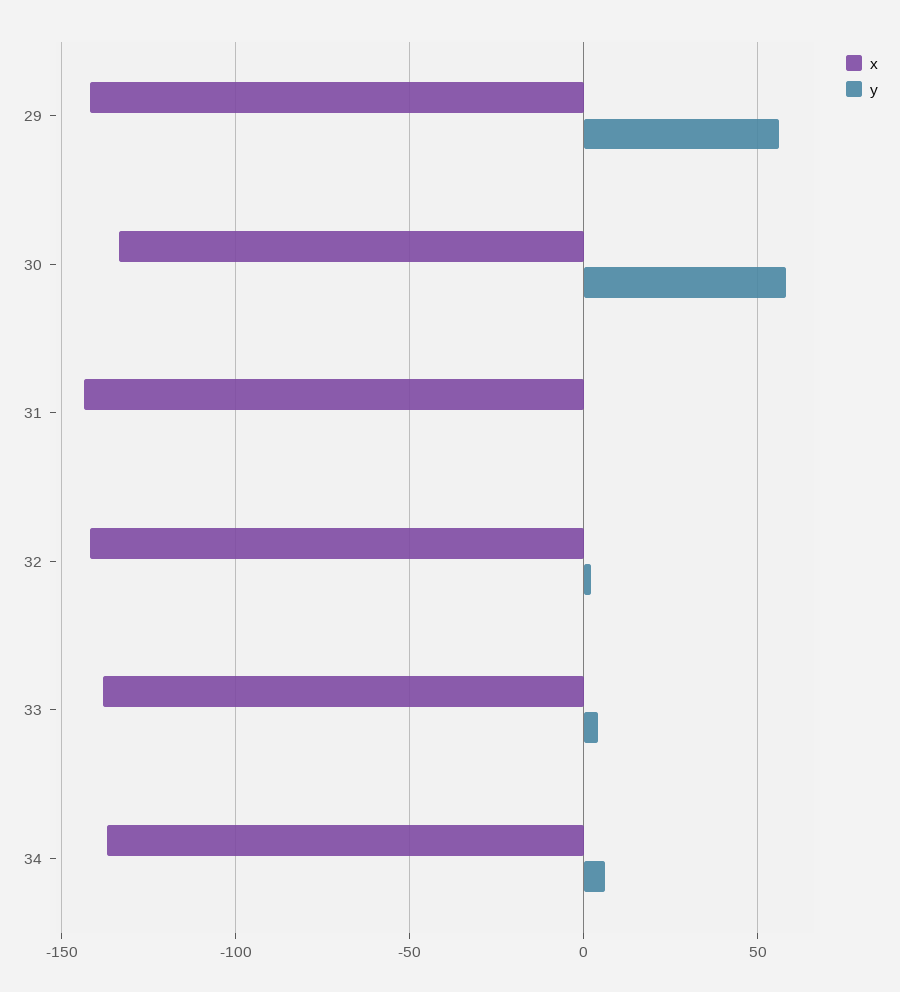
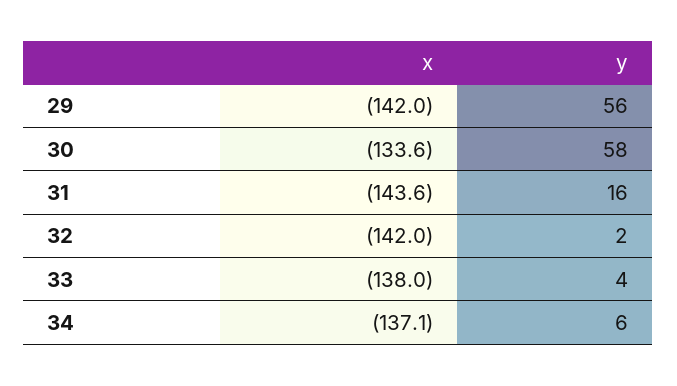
y, 31: 0 -> 16

